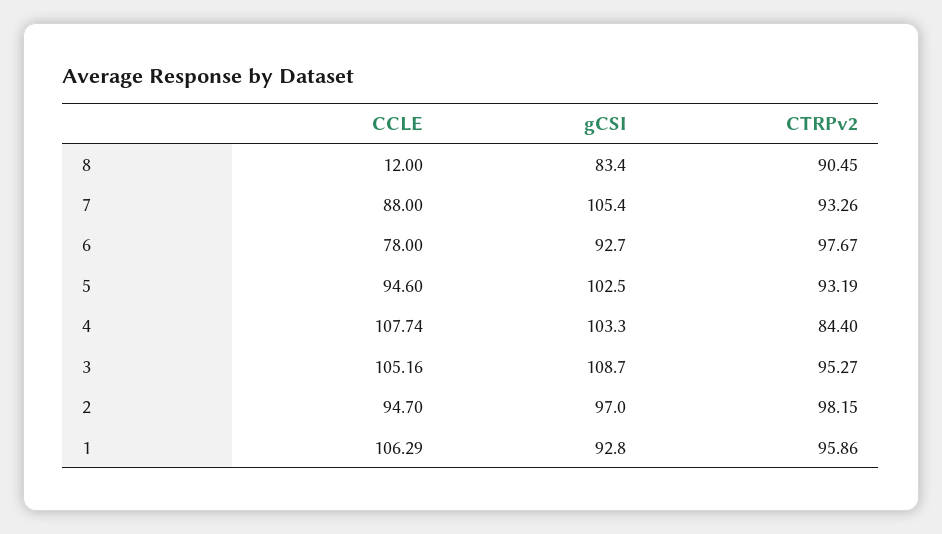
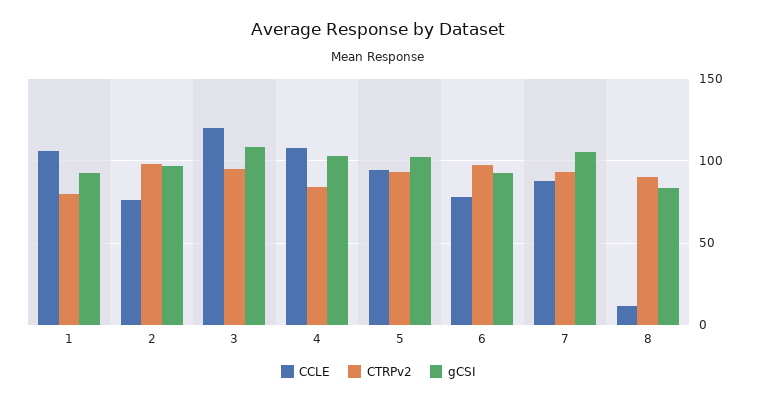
CCLE, 3: 105.16 -> 120
CCLE, 2: 94.7 -> 75
CTRPv2, 1: 95.86 -> 80

